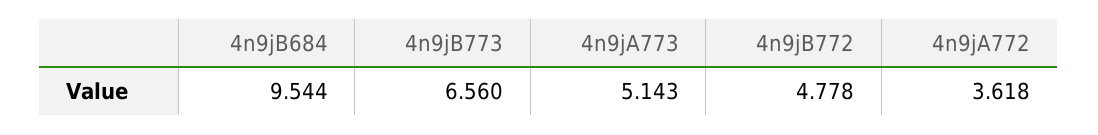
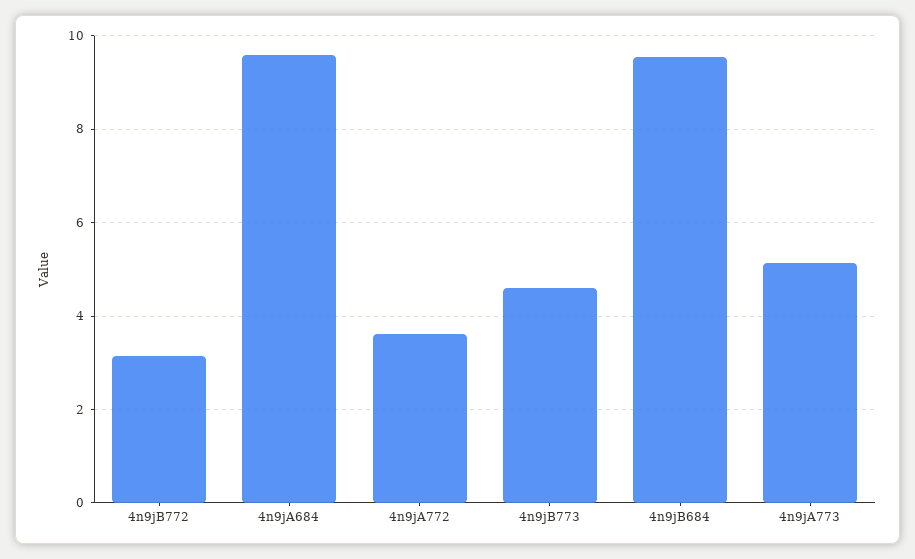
4n9jB773: 6.56 -> 4.6
4n9jB772: 4.778 -> 3.2
4n9jA684: none -> 9.6

